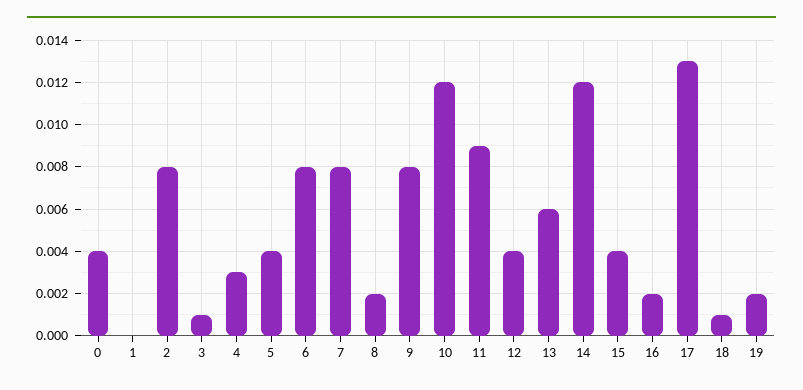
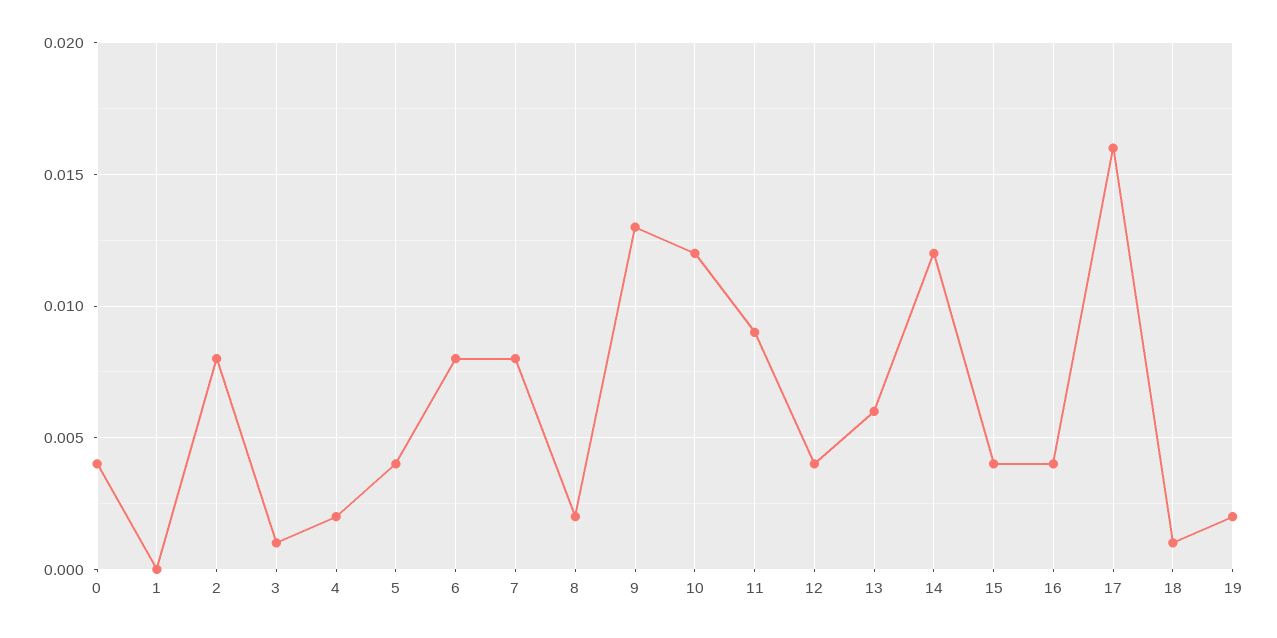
4: 0.003 -> 0.002
9: 0.008 -> 0.013
16: 0.002 -> 0.004
17: 0.013 -> 0.016

